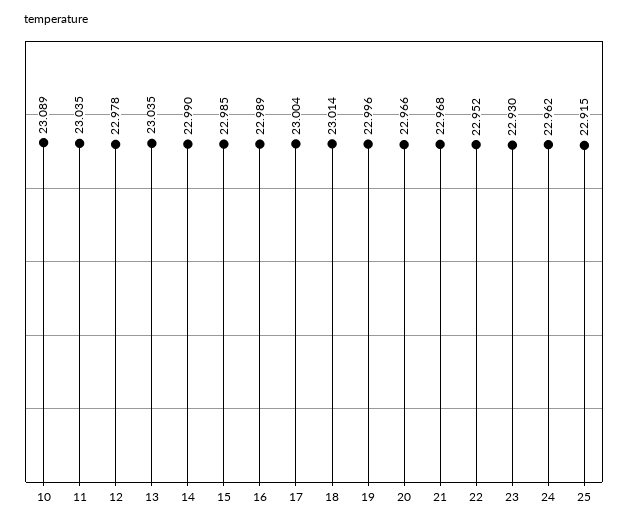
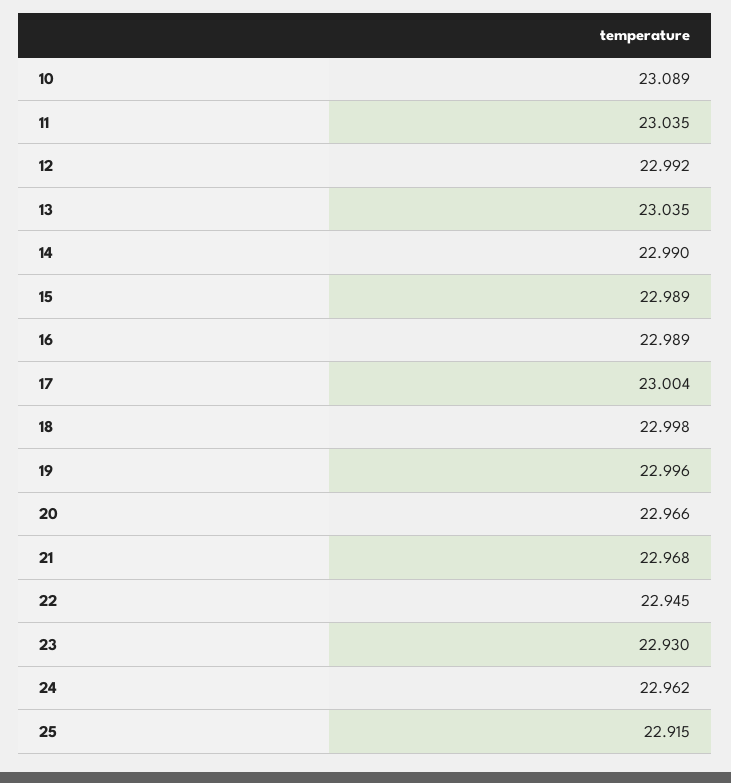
12: 22.978 -> 22.992
15: 22.985 -> 22.989
18: 23.014 -> 22.998
22: 22.952 -> 22.945

